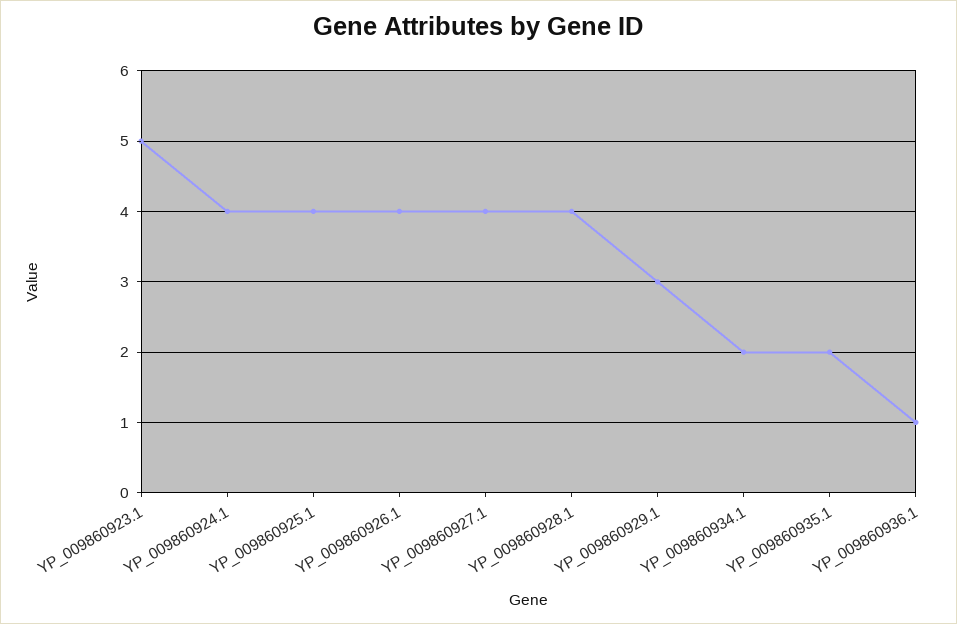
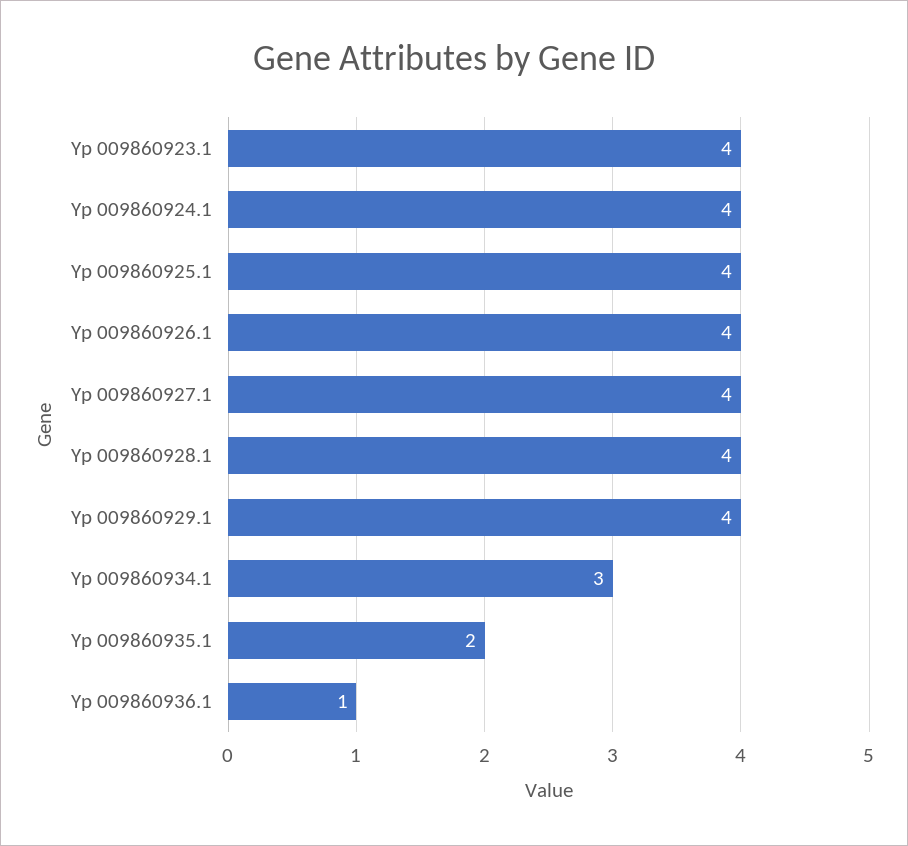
YP_009860923.1: 5 -> 4
YP_009860929.1: 3 -> 4
YP_009860934.1: 2 -> 3

